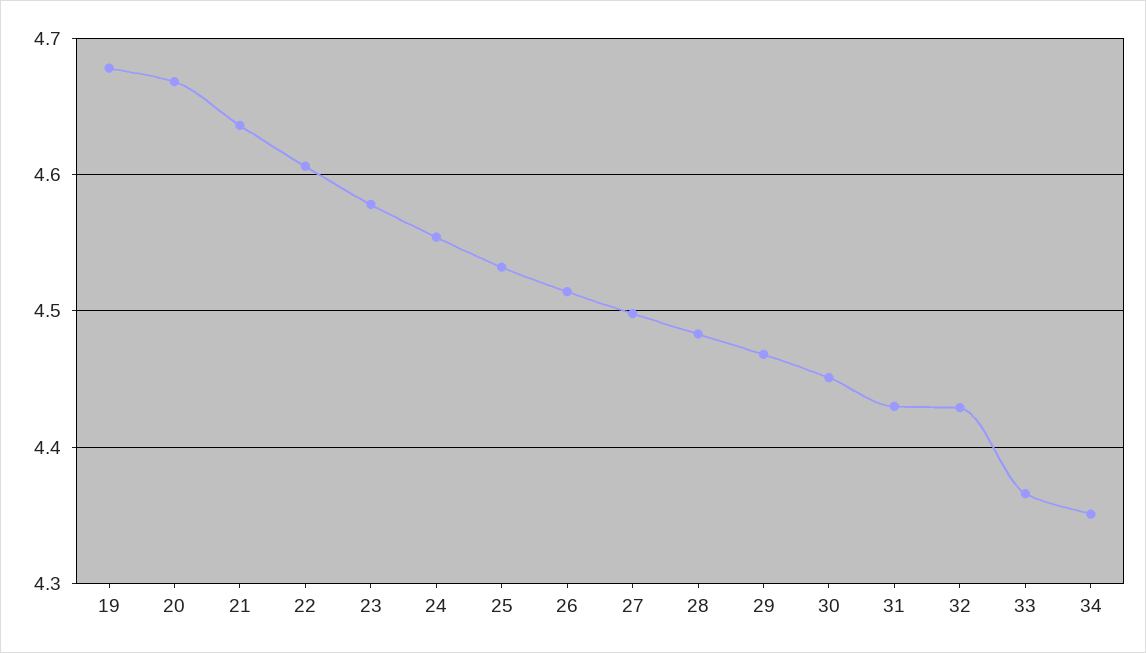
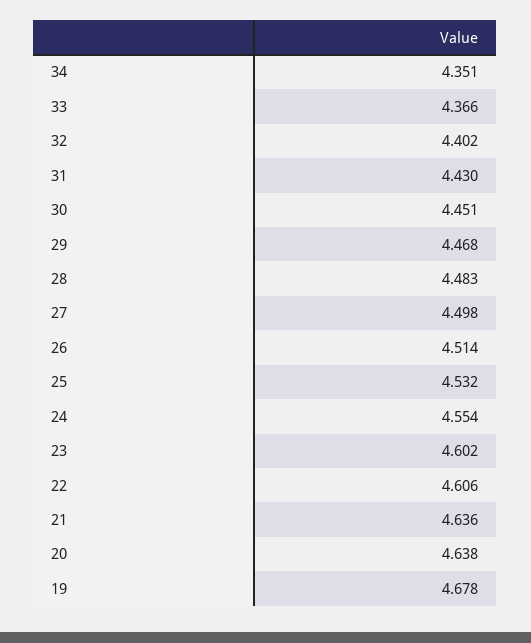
20: 4.67 -> 4.638
23: 4.58 -> 4.602
32: 4.43 -> 4.402

